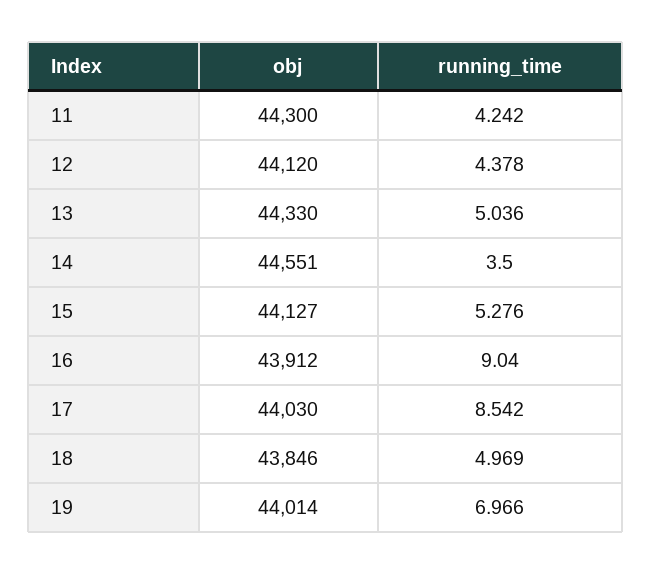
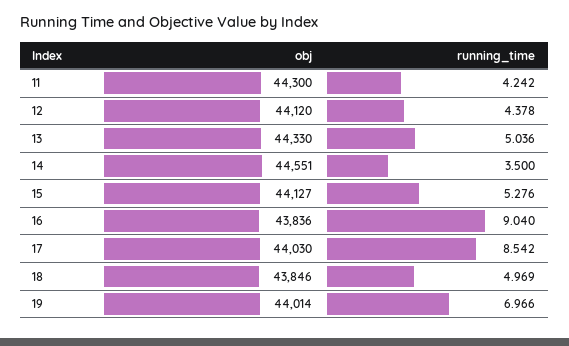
obj, 16: 43912 -> 43836

